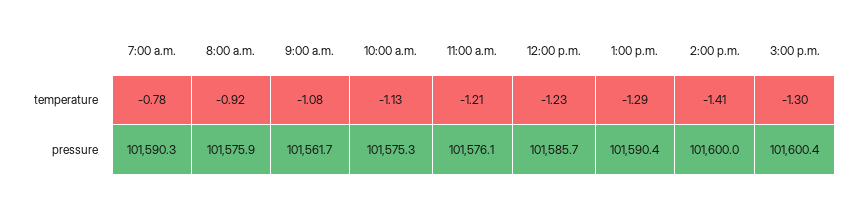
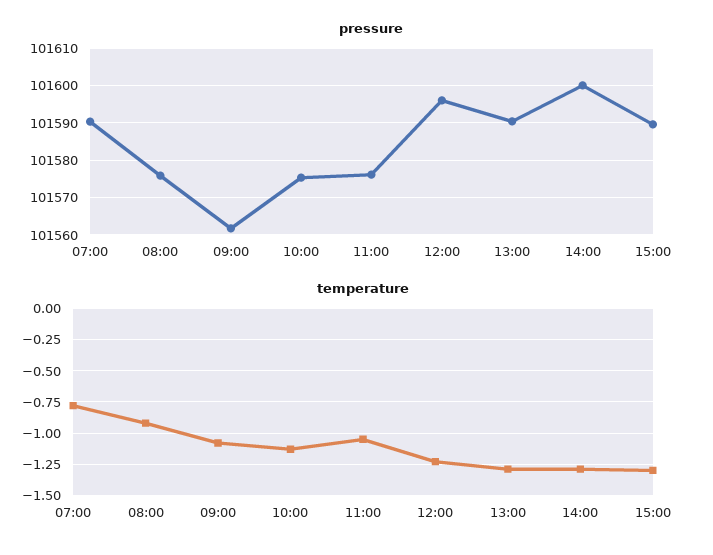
temperature, 11:00 a.m.: -1.21 -> -1.05
temperature, 2:00 p.m.: -1.41 -> -1.3
pressure, 12:00 p.m.: 101585.7 -> 101596
pressure, 3:00 p.m.: 101600.4 -> 101590

